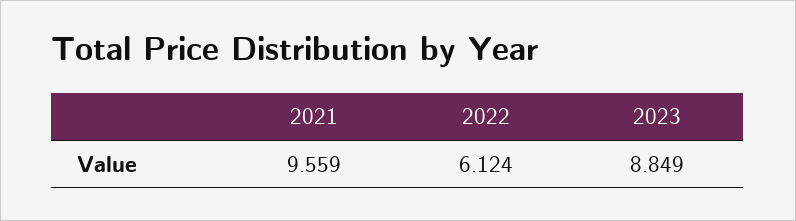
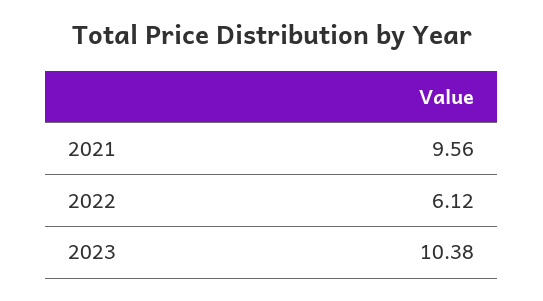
2023: 8.849 -> 10.38

